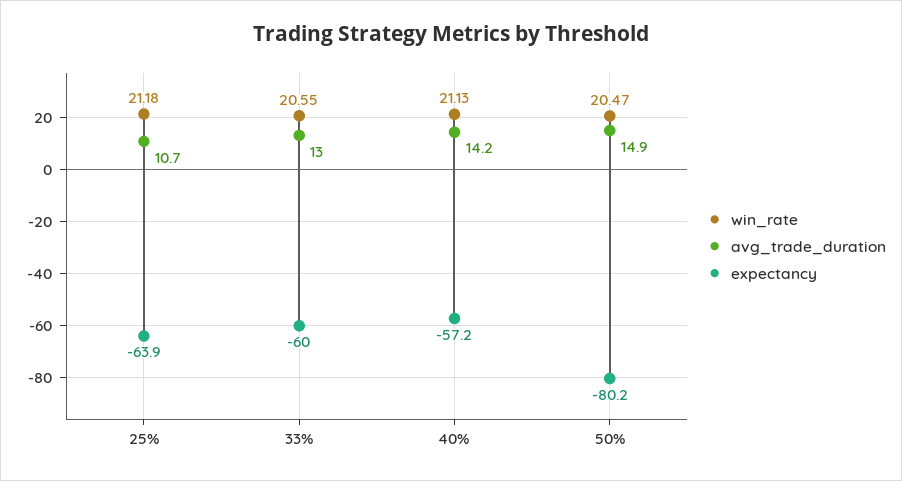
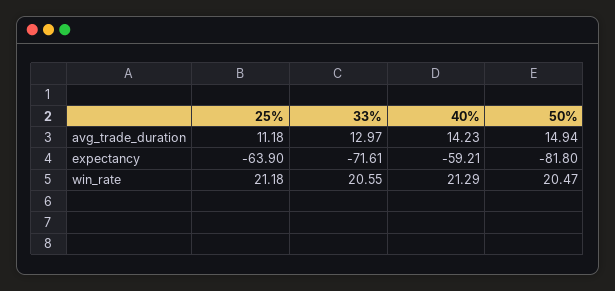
avg_trade_duration, 25%: 10.7 -> 11.18
expectancy, 33%: -60 -> -71.61
win_rate, 40%: 21.13 -> 21.29
expectancy, 40%: -57.2 -> -59.21
expectancy, 50%: -80.2 -> -81.8

